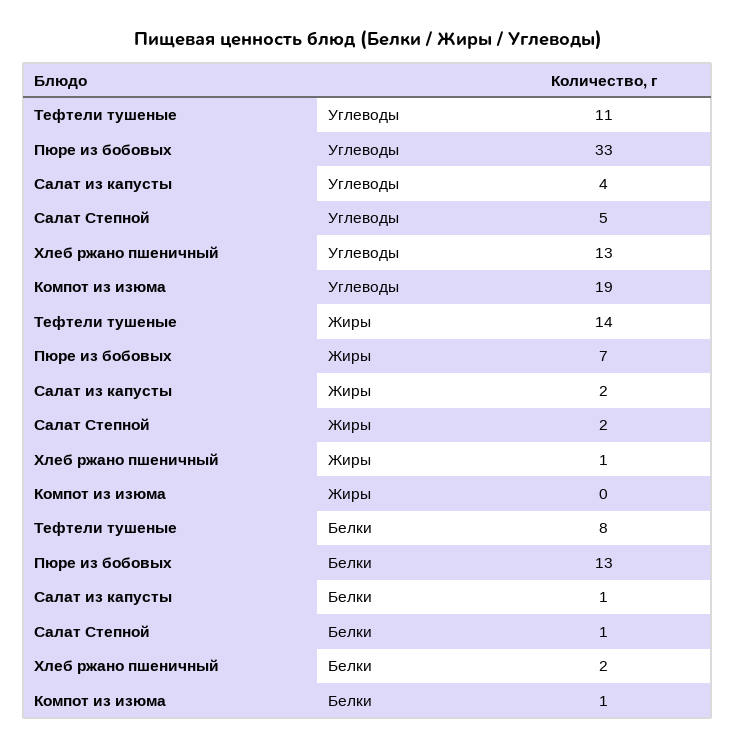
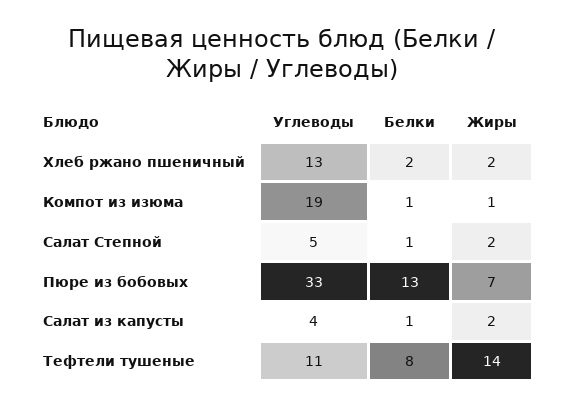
Хлеб ржано пшеничный, Жиры: 1 -> 2
Компот из изюма, Жиры: 0 -> 1

